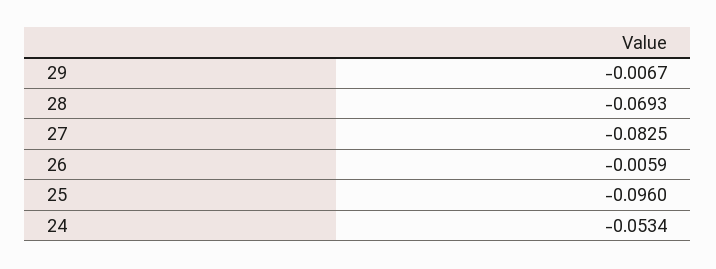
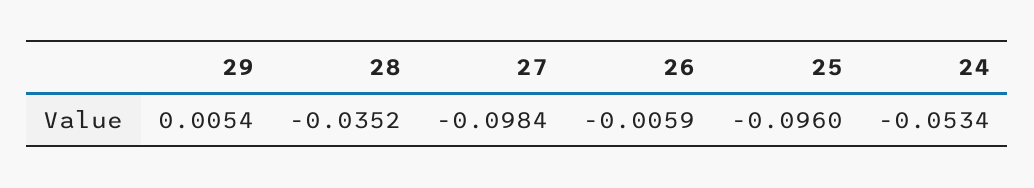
29: -0.0067 -> 0.0054
28: -0.0693 -> -0.0352
27: -0.0825 -> -0.0984

